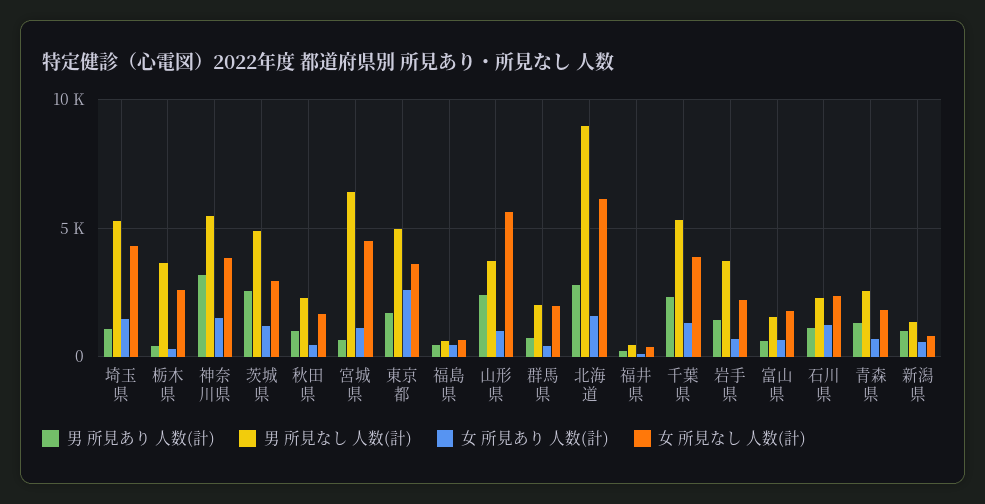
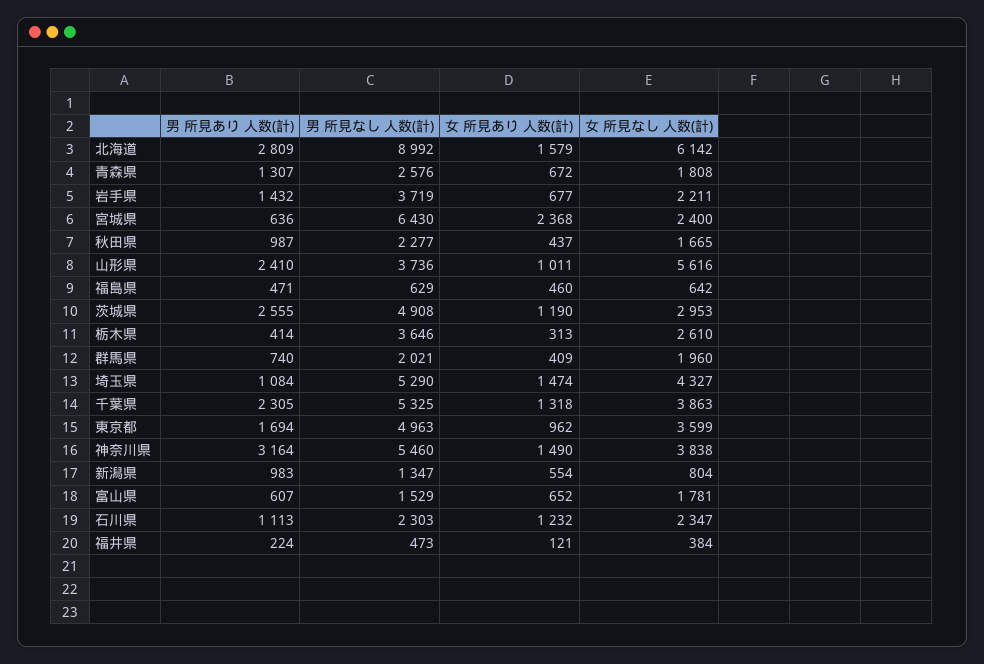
女 所見あり 人数(計), 宮城県: 1000 -> 2368
女 所見なし 人数(計), 宮城県: 4500 -> 2400
女 所見あり 人数(計), 東京都: 2500 -> 962

